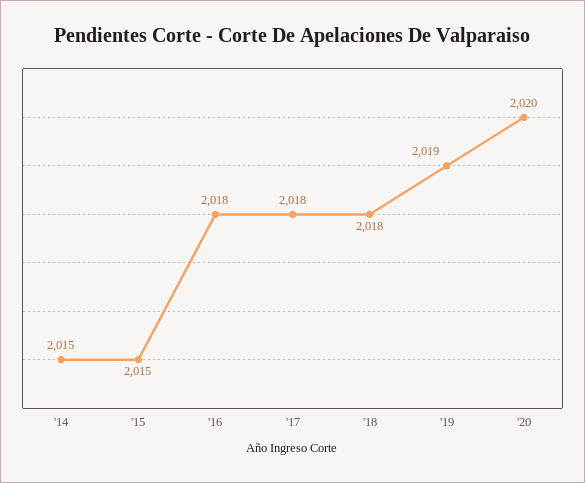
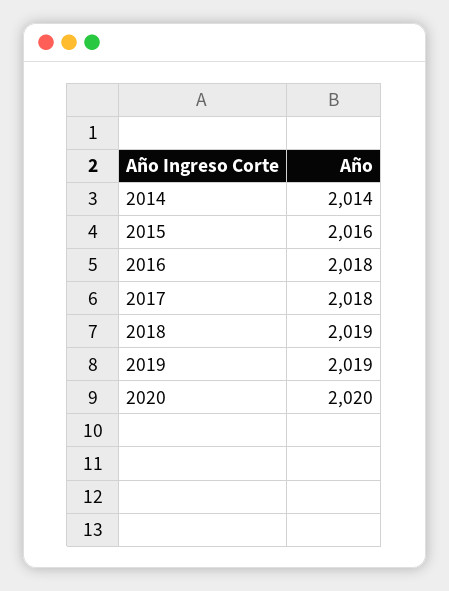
'14: 2015 -> 2014
'15: 2015 -> 2016
'18: 2018 -> 2019

